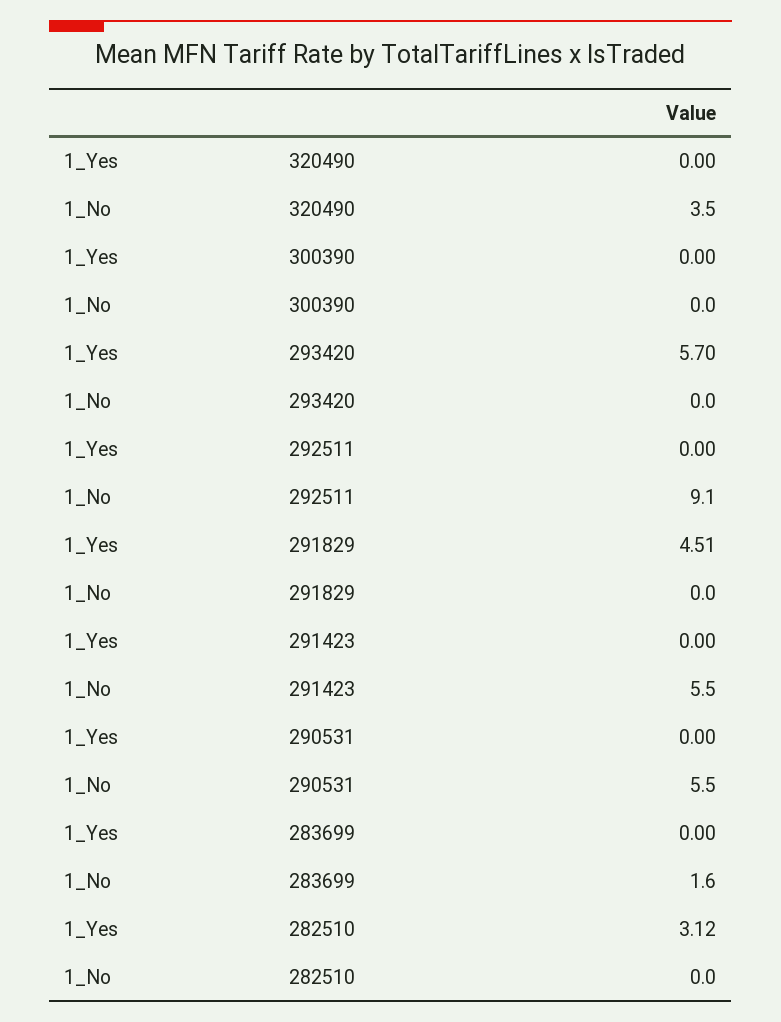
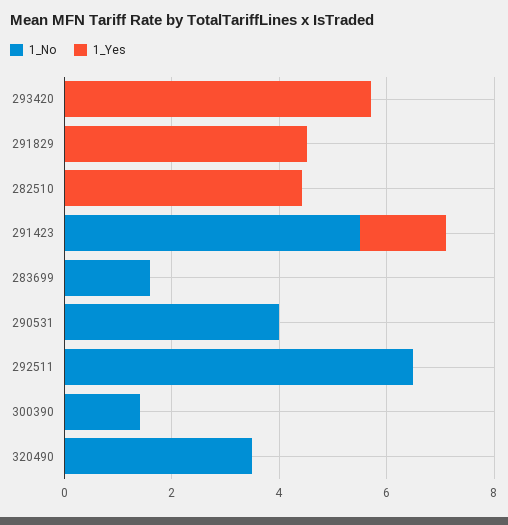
1_No, 300390: 0 -> 1.5
1_No, 292511: 9.1 -> 6.5
1_Yes, 291423: 0 -> 1.5
1_No, 290531: 5.5 -> 4
1_Yes, 282510: 3.12 -> 4.5

